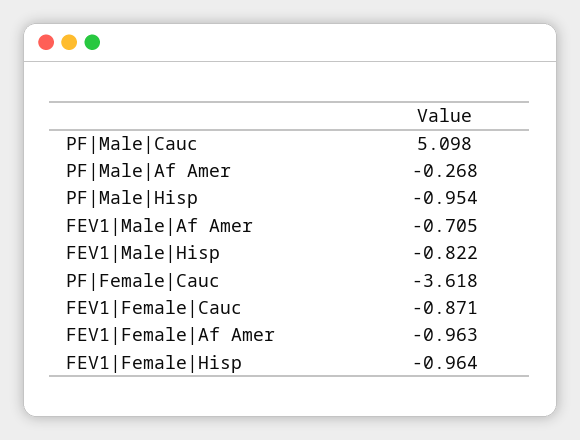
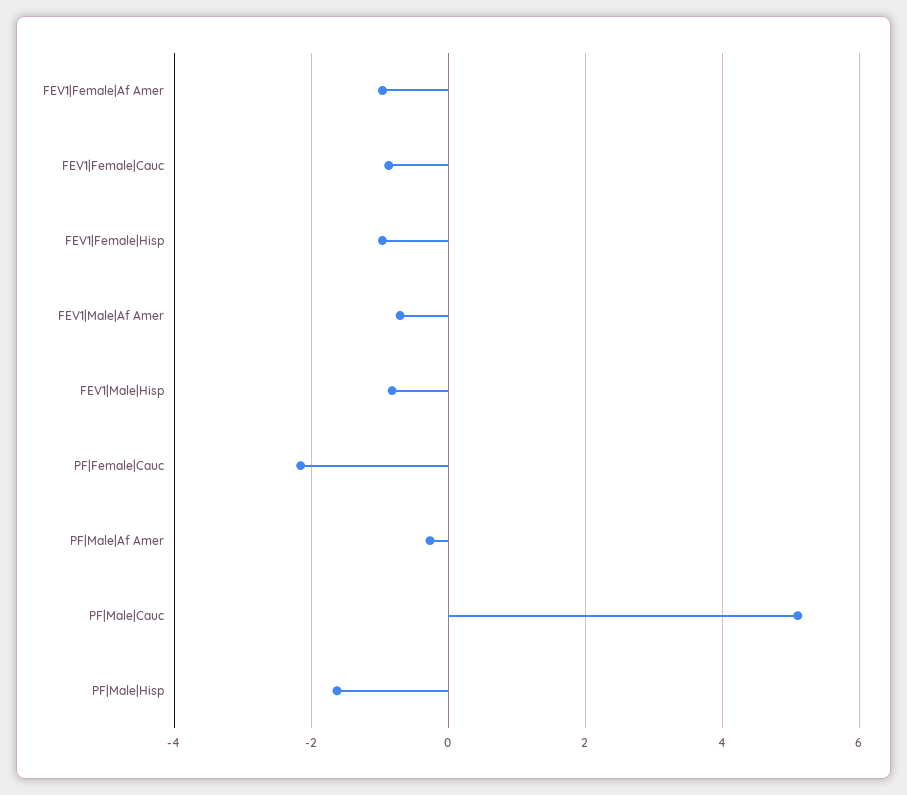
PF|Male|Hisp: -0.954 -> -1.6
PF|Female|Cauc: -3.618 -> -2.2

